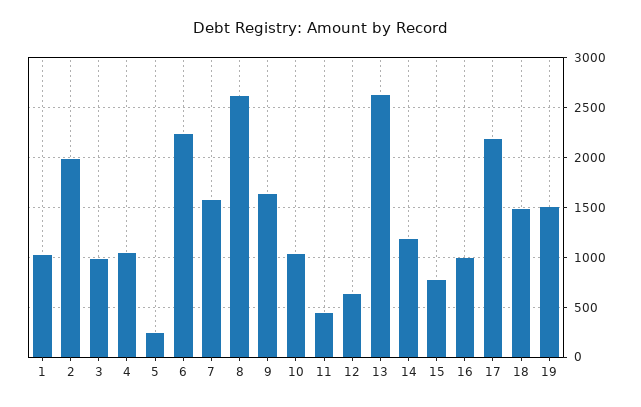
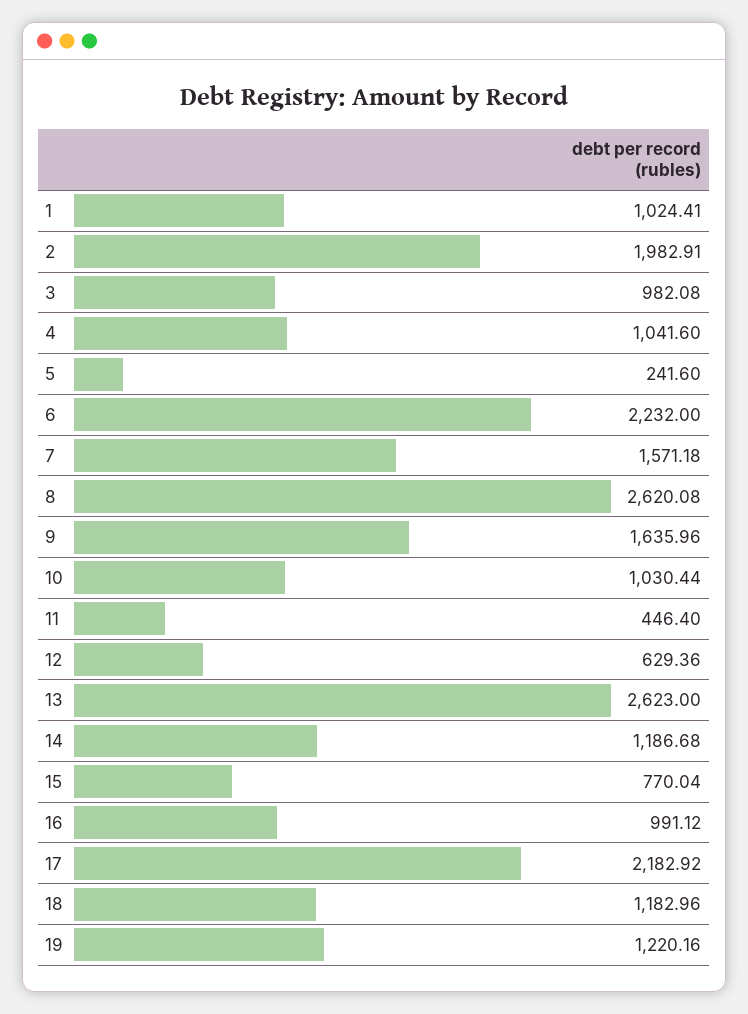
18: 1500 -> 1182.96
19: 1500 -> 1220.16

